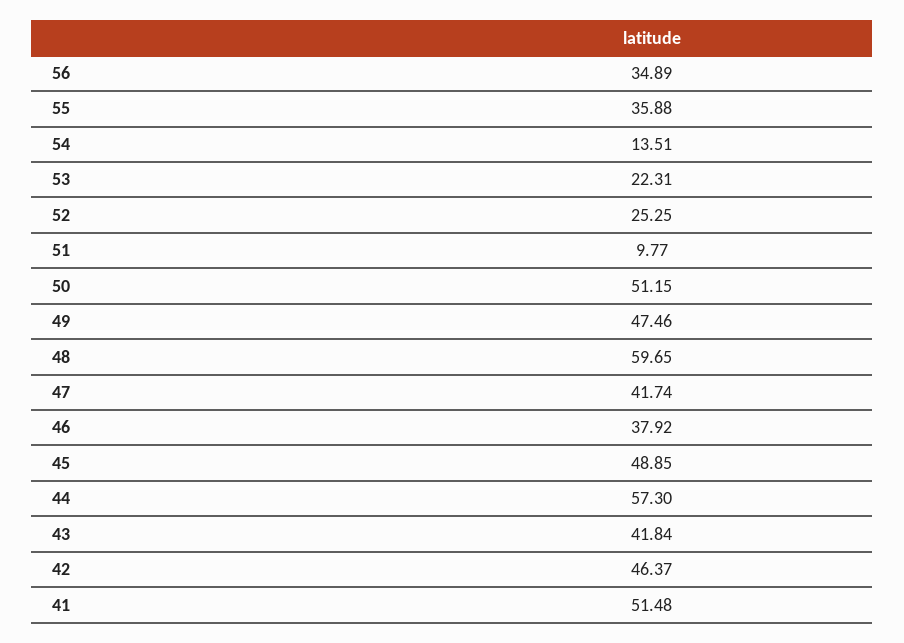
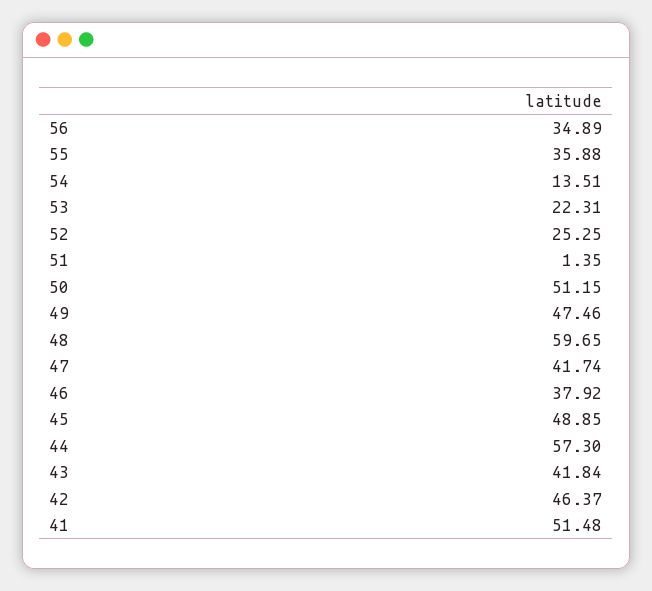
51: 9.77 -> 1.35

